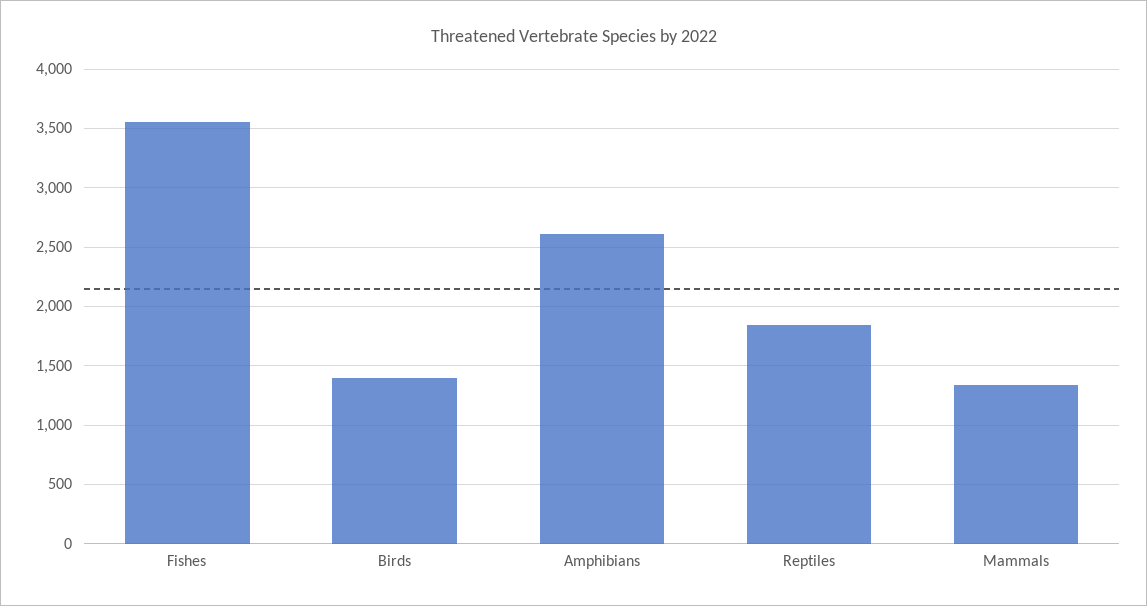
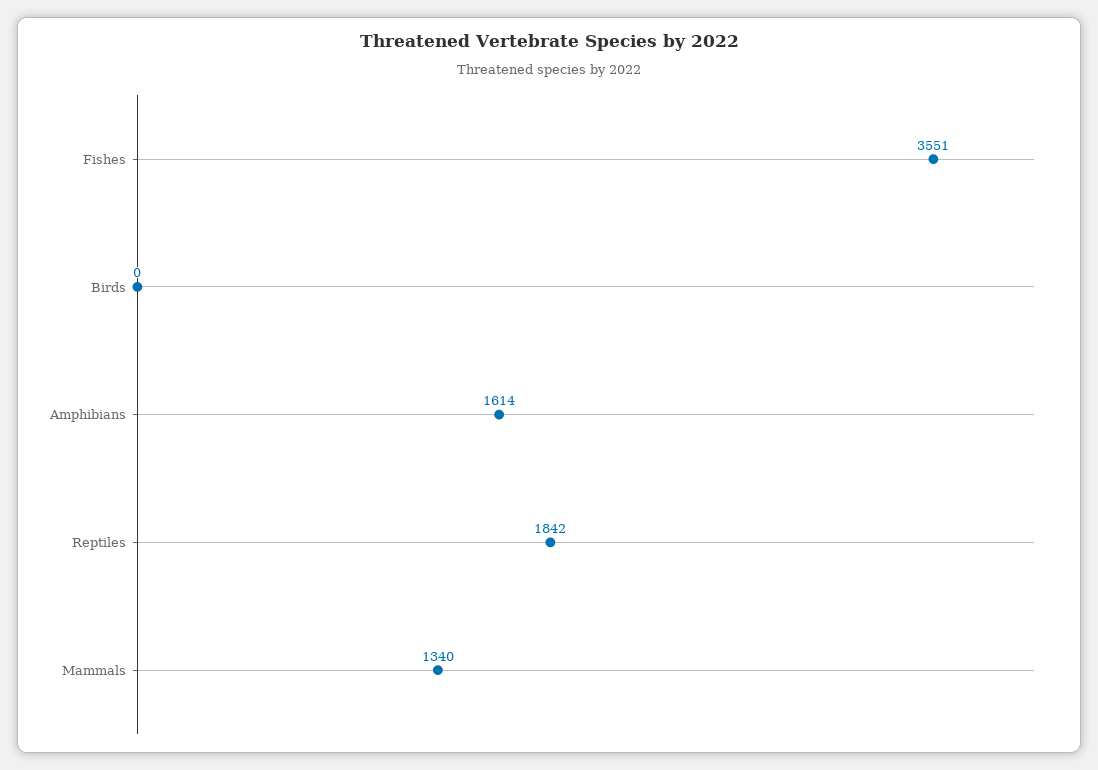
Birds: 1400 -> 0
Amphibians: 2600 -> 1614

